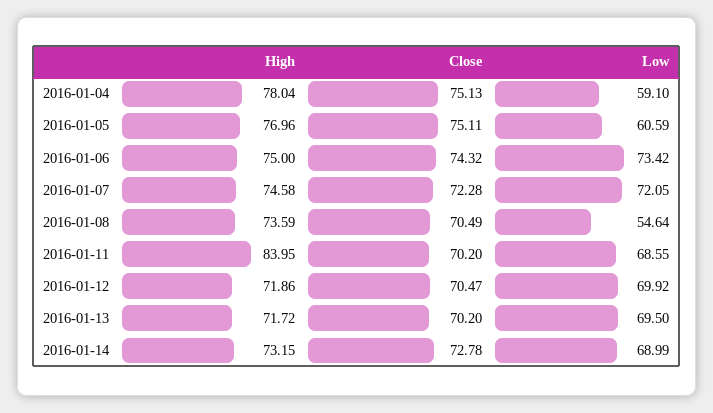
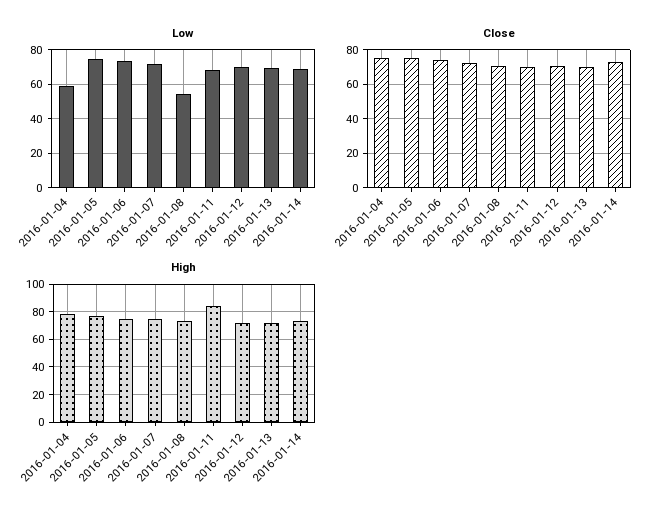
Low, 2016-01-05: 60.59 -> 75

